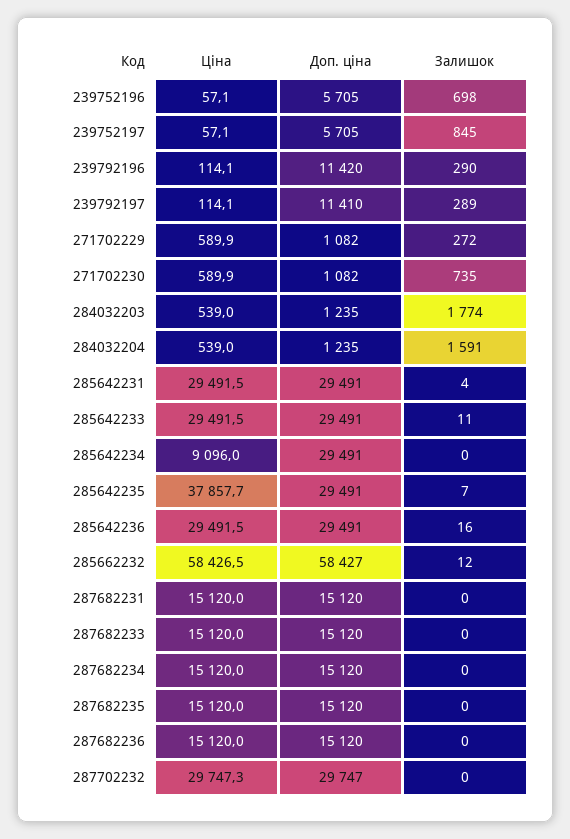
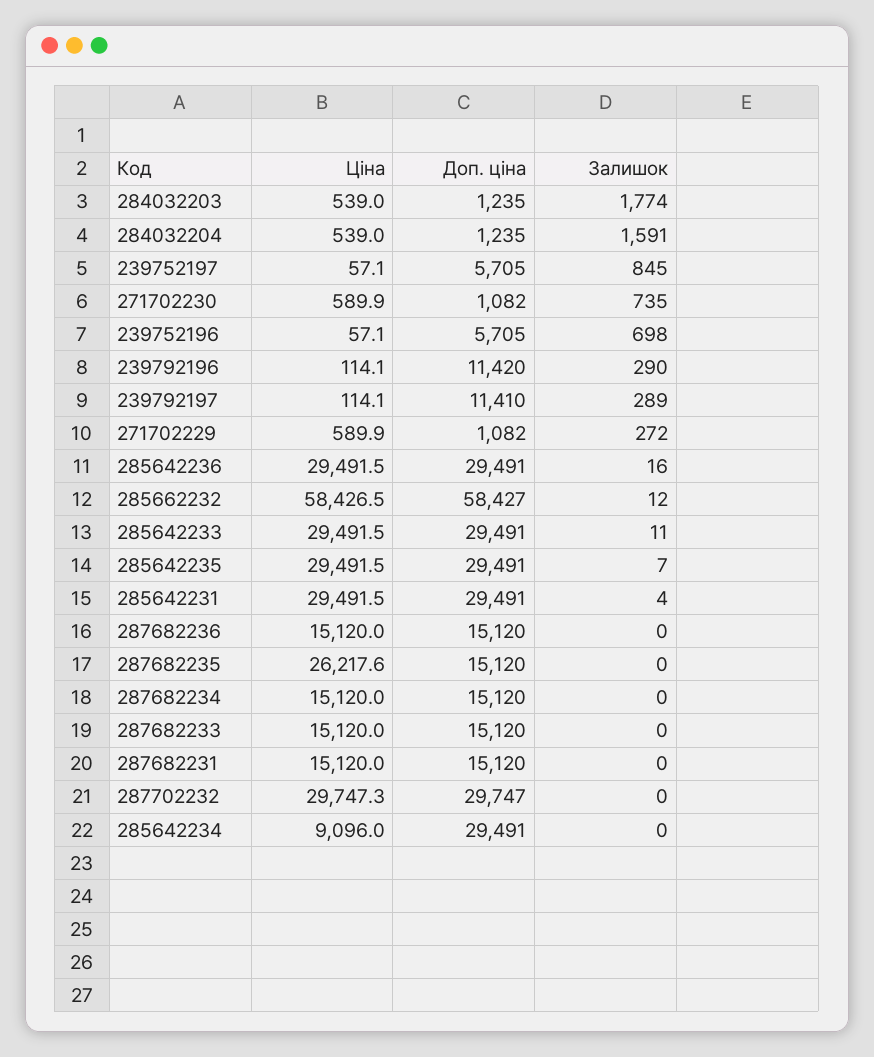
Ціна, 285642235: 37857.7 -> 29491.5
Ціна, 287682235: 15120 -> 26217.6

